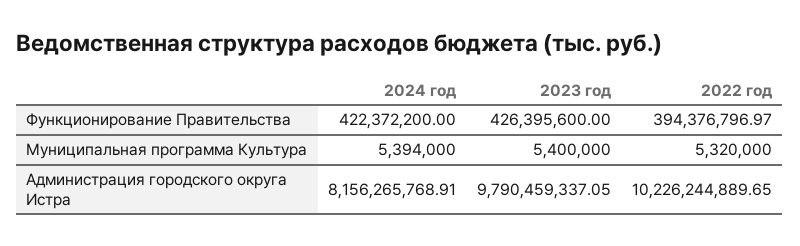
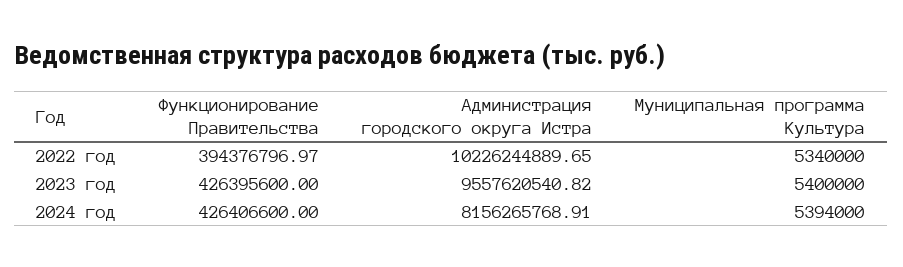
2024 год, Функционирование Правительства: 422372200 -> 426406600
2022 год, Муниципальная программа Культура: 5320000 -> 5340000
2023 год, Администрация городского округа Истра: 9790459337.05 -> 9557620540.82

